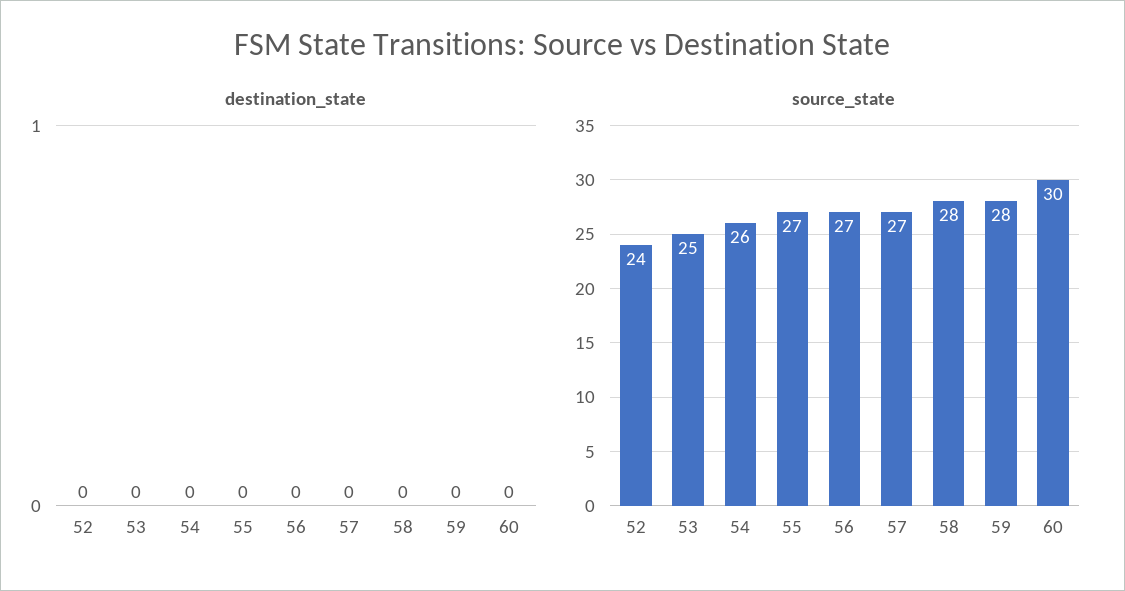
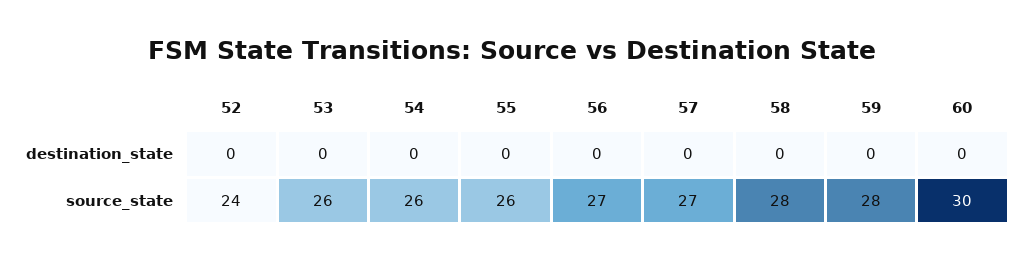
source_state, 53: 25 -> 26
source_state, 55: 27 -> 26

